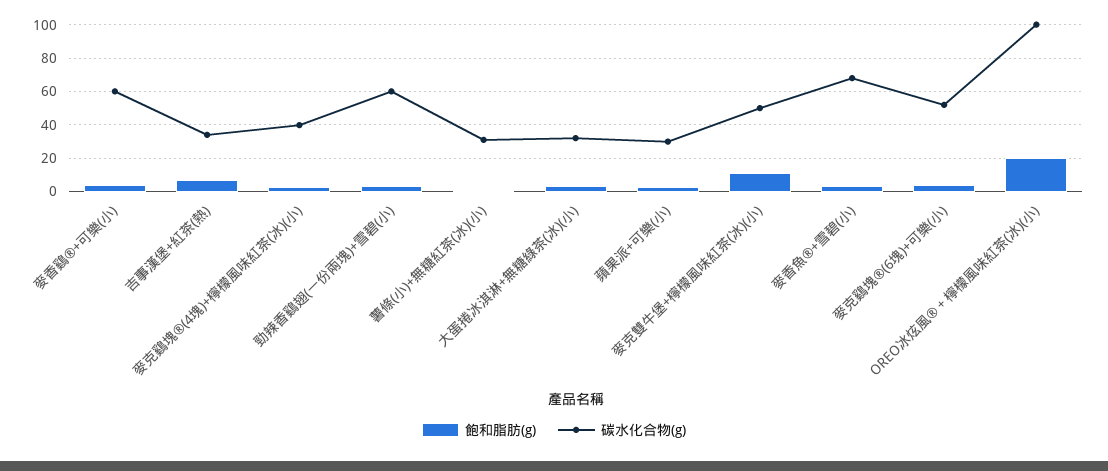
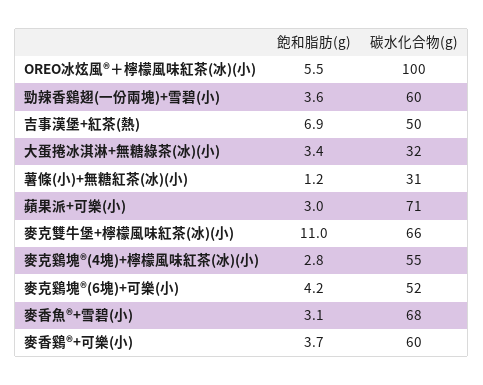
碳水化合物(g), 吉事漢堡+紅茶(熱): 35 -> 50
碳水化合物(g), 麥克鷄塊®(4塊)+檸檬風味紅茶(冰)(小): 40 -> 55
碳水化合物(g), 蘋果派+可樂(小): 30 -> 71
碳水化合物(g), 麥克雙牛堡+檸檬風味紅茶(冰)(小): 50 -> 66
飽和脂肪(g), OREO冰炫風®＋檸檬風味紅茶(冰)(小): 20 -> 5.5

